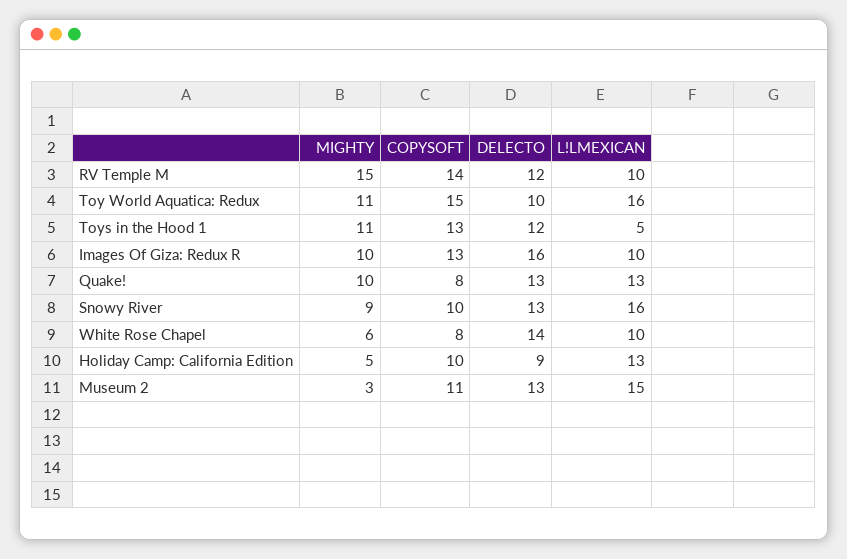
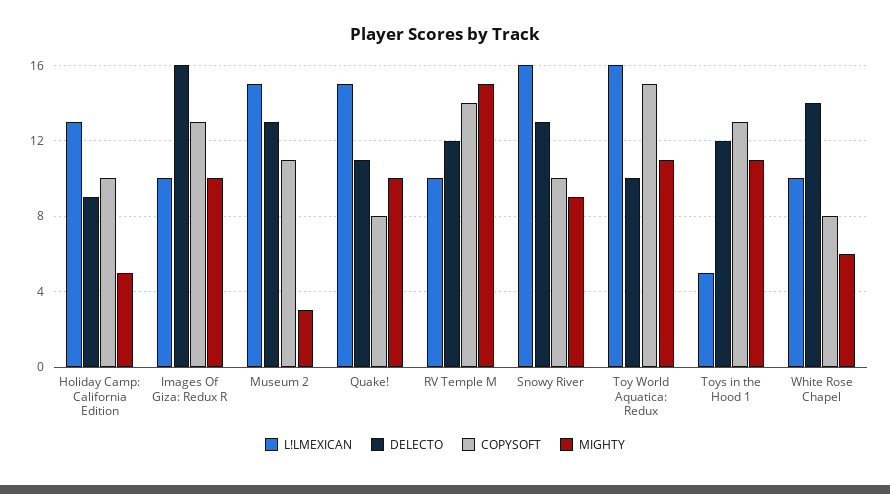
DELECTO, Quake!: 13 -> 11
L!LMEXICAN, Quake!: 13 -> 15

